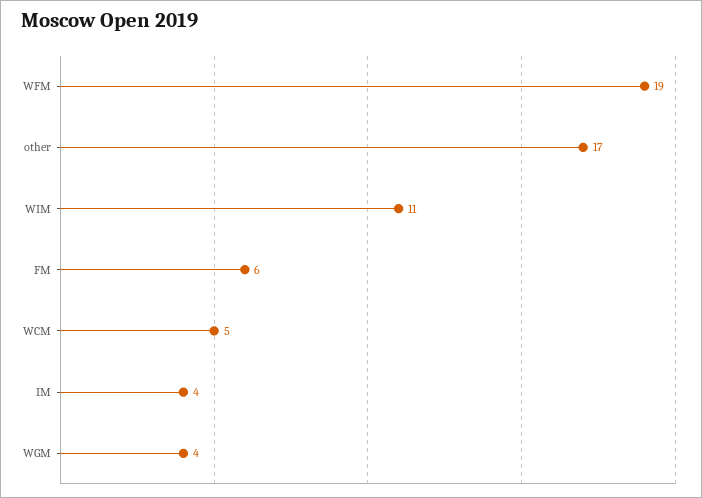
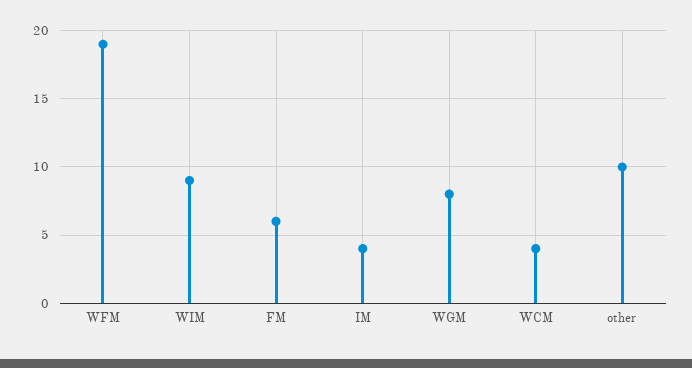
other: 17 -> 10
WIM: 11 -> 9
WCM: 5 -> 4
WGM: 4 -> 8

